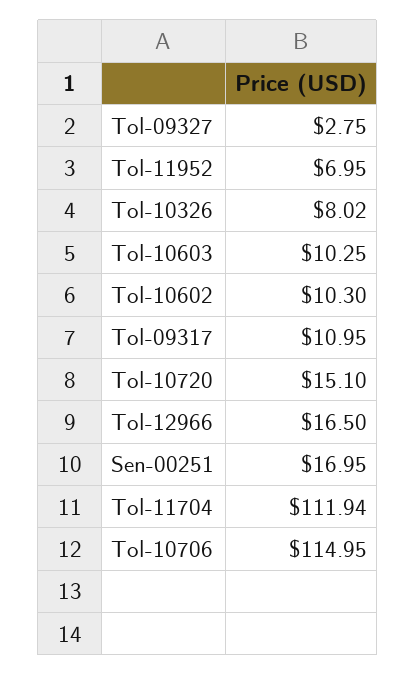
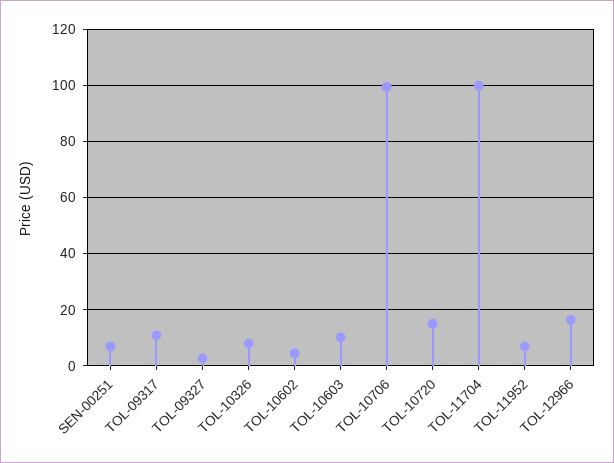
Tol-10602: 10.3 -> 5
Sen-00251: 16.95 -> 7.5
Tol-11704: 111.94 -> 100
Tol-10706: 114.95 -> 100

